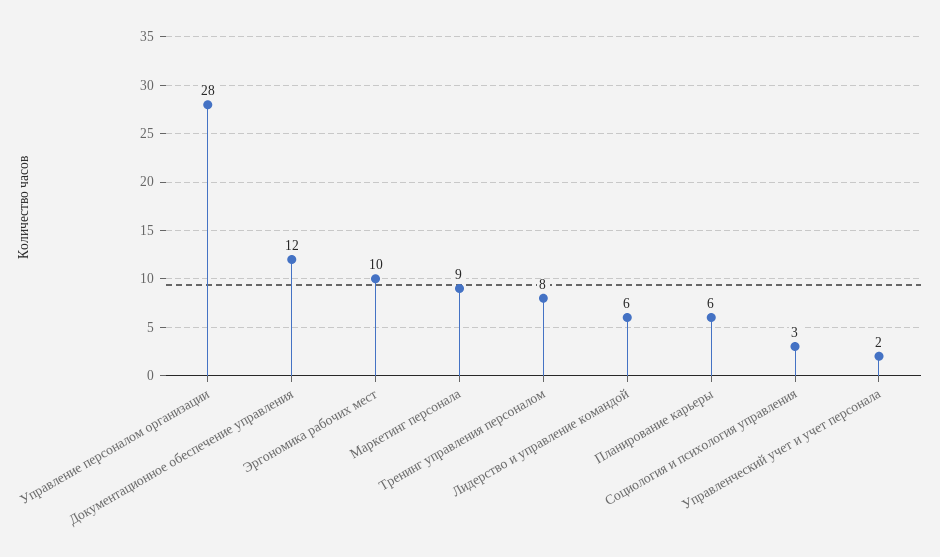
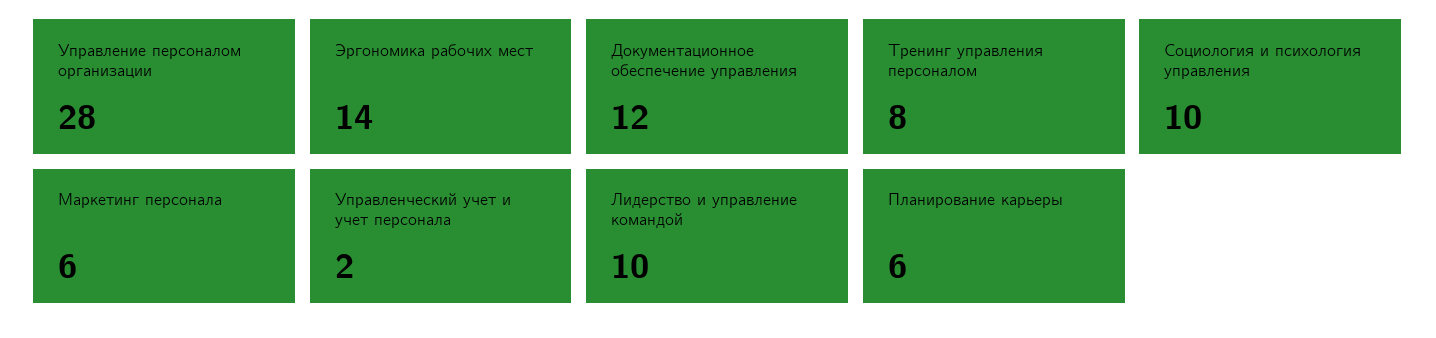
Эргономика рабочих мест: 10 -> 14
Маркетинг персонала: 9 -> 6
Лидерство и управление командой: 6 -> 10
Социология и психология управления: 3 -> 10

